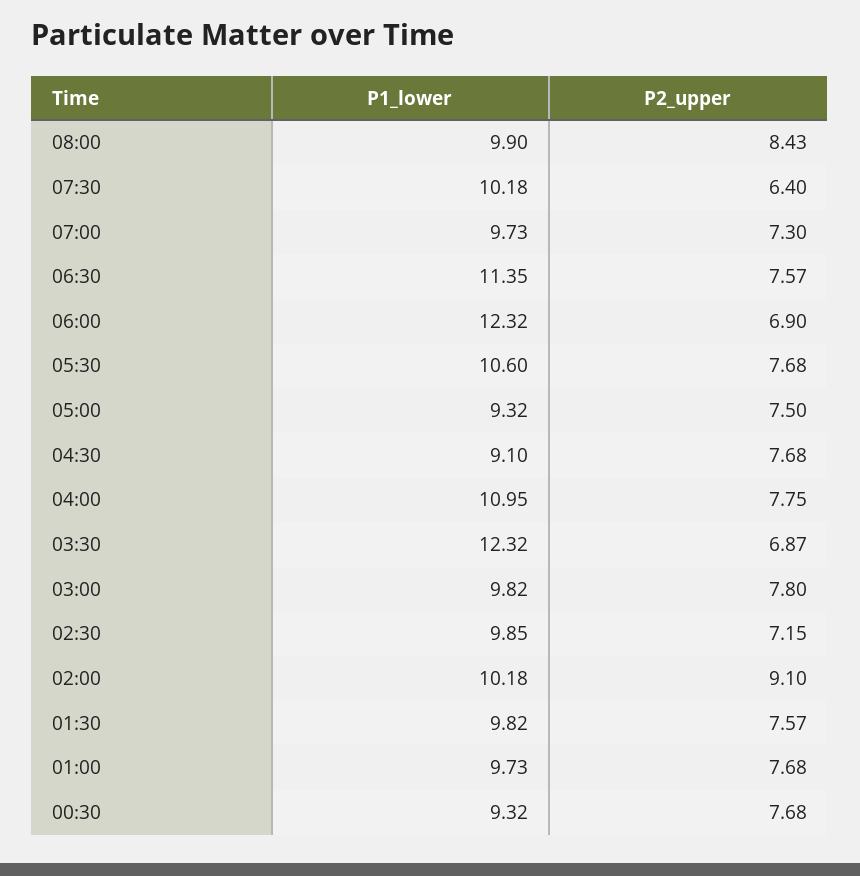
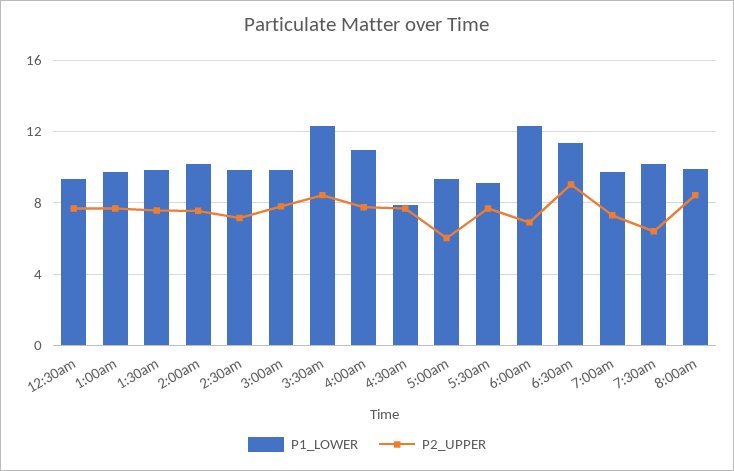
P2_upper, 06:30: 7.57 -> 9
P1_lower, 05:30: 10.6 -> 9
P2_upper, 05:00: 7.5 -> 6
P1_lower, 04:30: 9.1 -> 8
P2_upper, 03:30: 6.87 -> 8.5
P2_upper, 02:00: 9.1 -> 7.5

